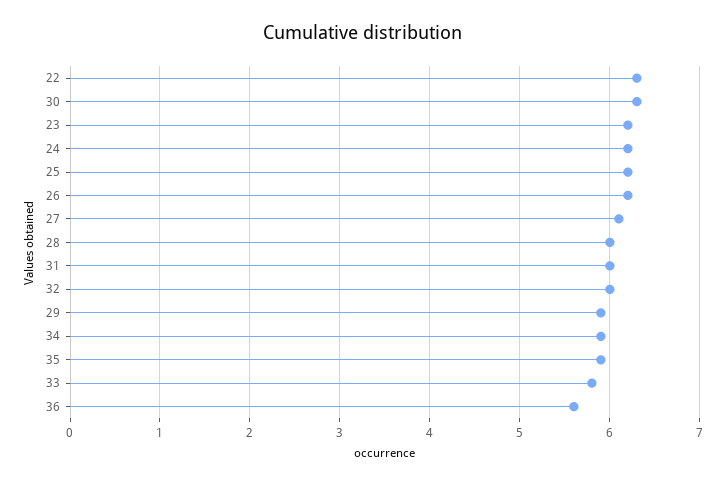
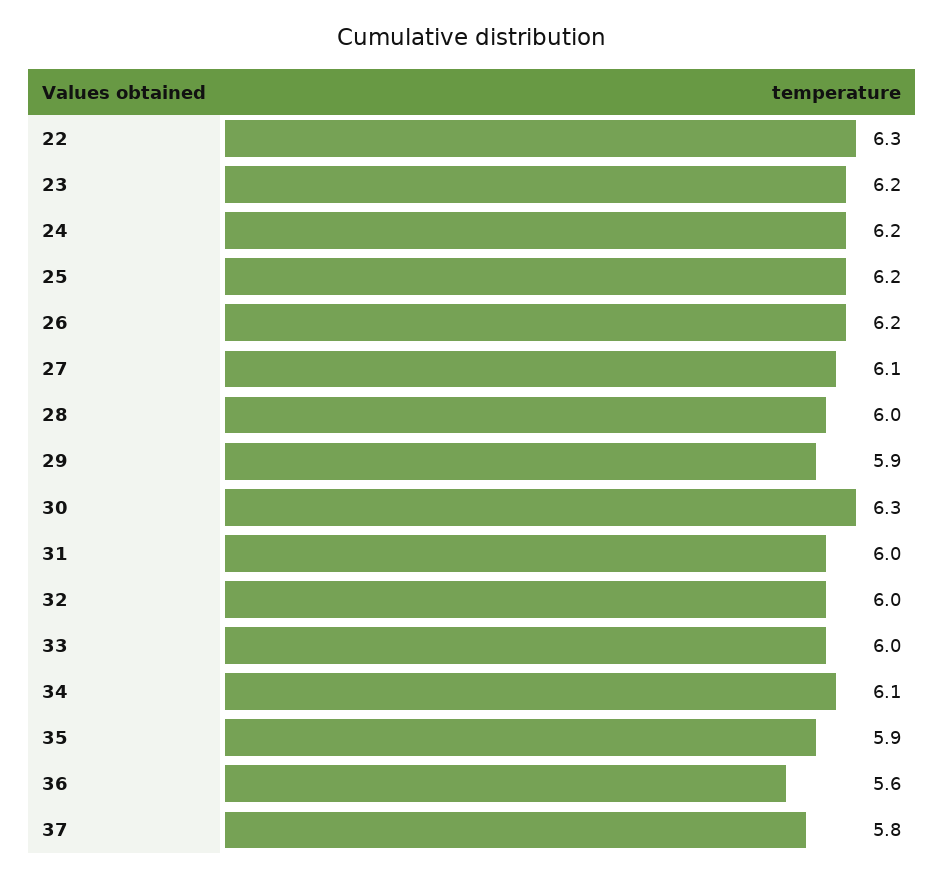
34: 5.9 -> 6.1
33: 5.8 -> 6
37: none -> 5.8

